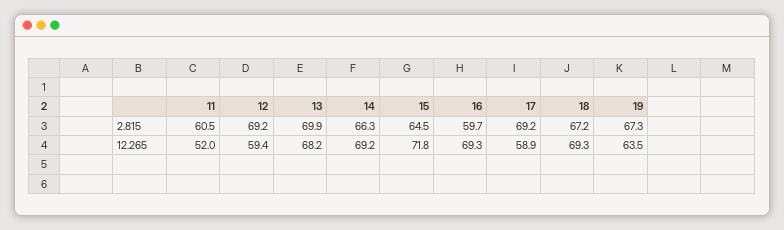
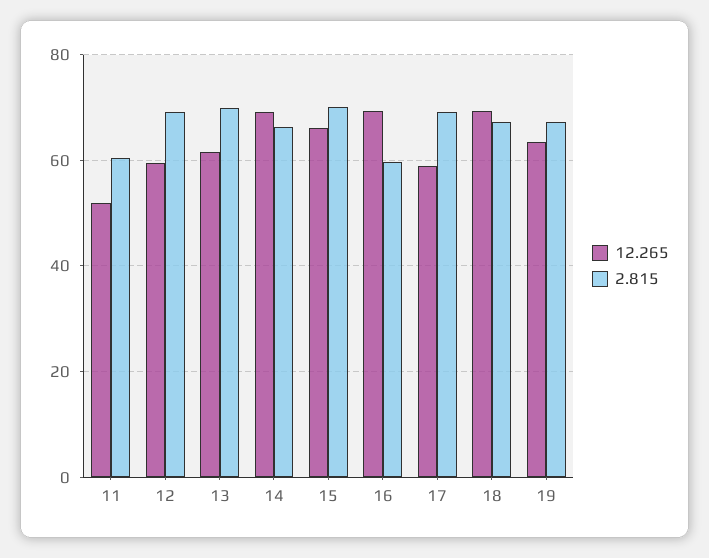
2.815, 15: 64.5 -> 70
12.265, 13: 68.2 -> 62
12.265, 15: 71.8 -> 66

